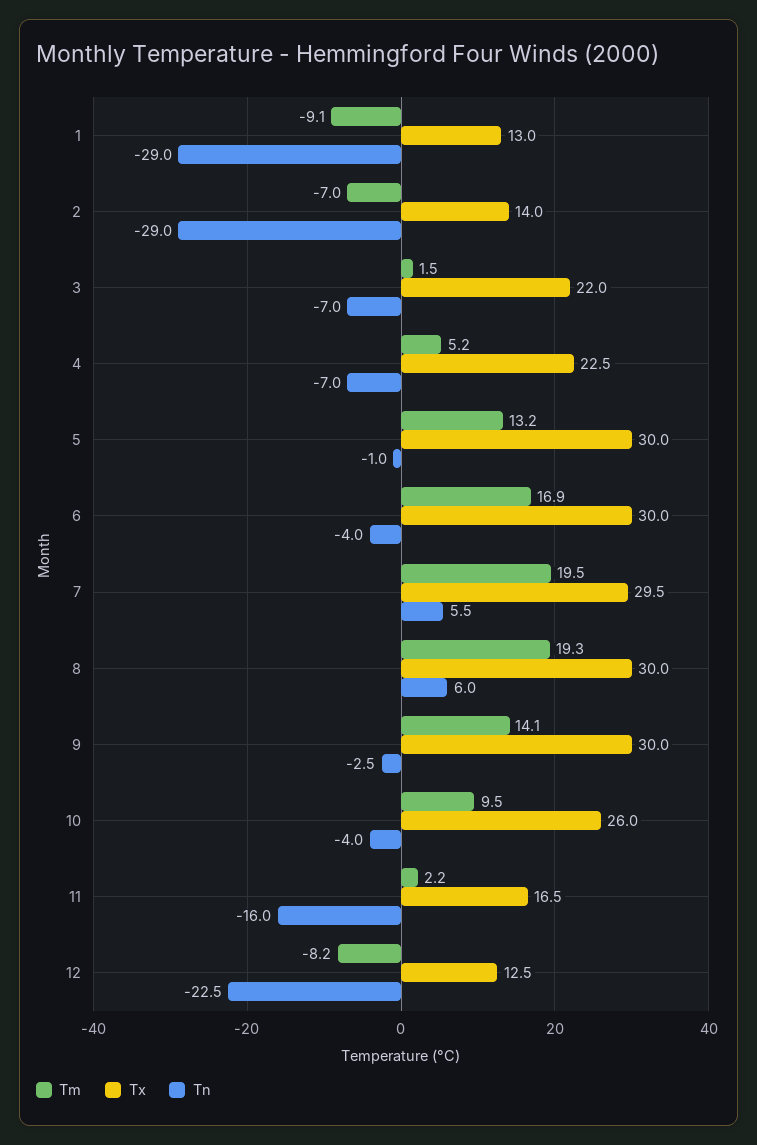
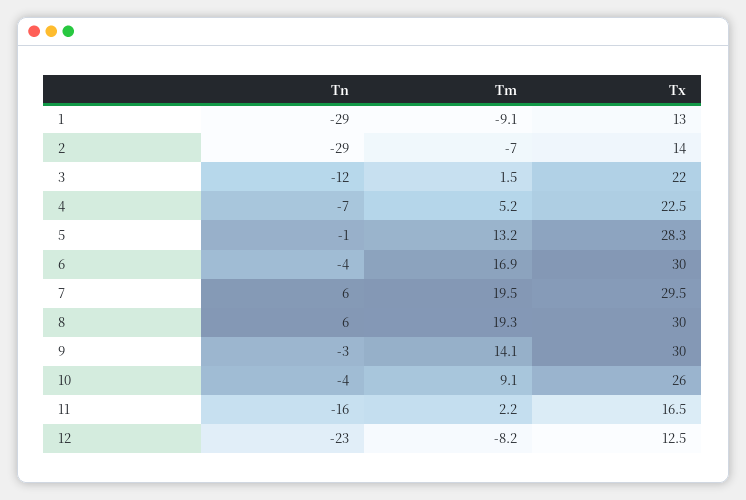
Tn, 3: -7 -> -12
Tx, 5: 30 -> 28.3
Tm, 10: 9.5 -> 9.1

